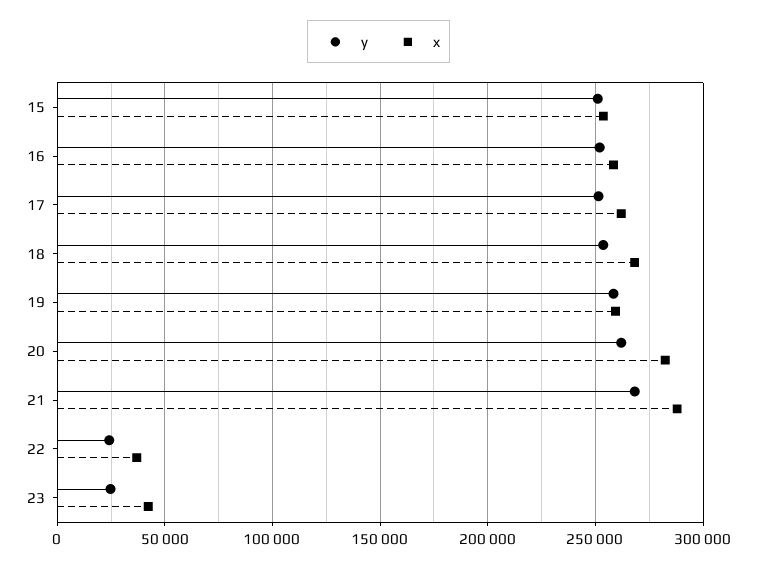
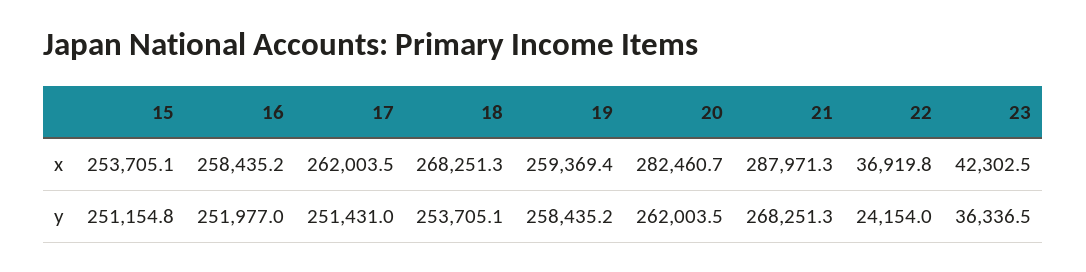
y, 23: 25000 -> 36336.5

